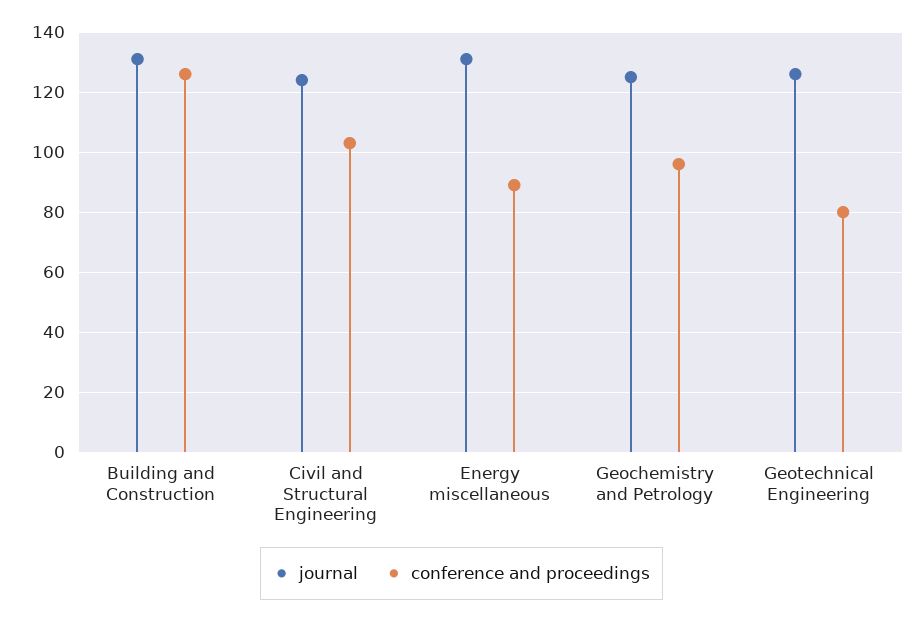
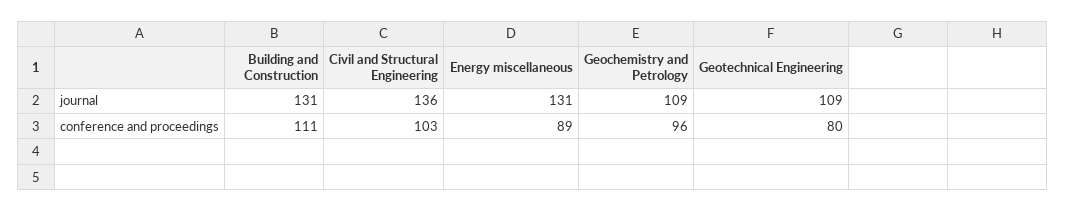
conference and proceedings, Building and Construction: 125 -> 111
journal, Civil and Structural Engineering: 125 -> 136
journal, Geochemistry and Petrology: 125 -> 109
journal, Geotechnical Engineering: 125 -> 109

